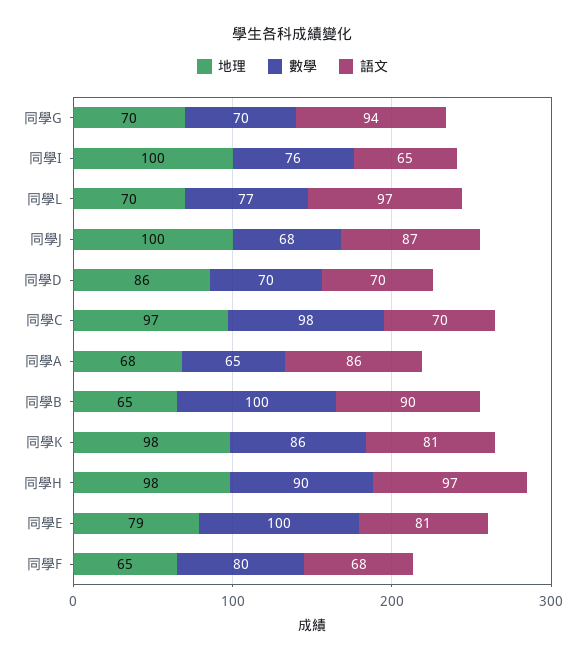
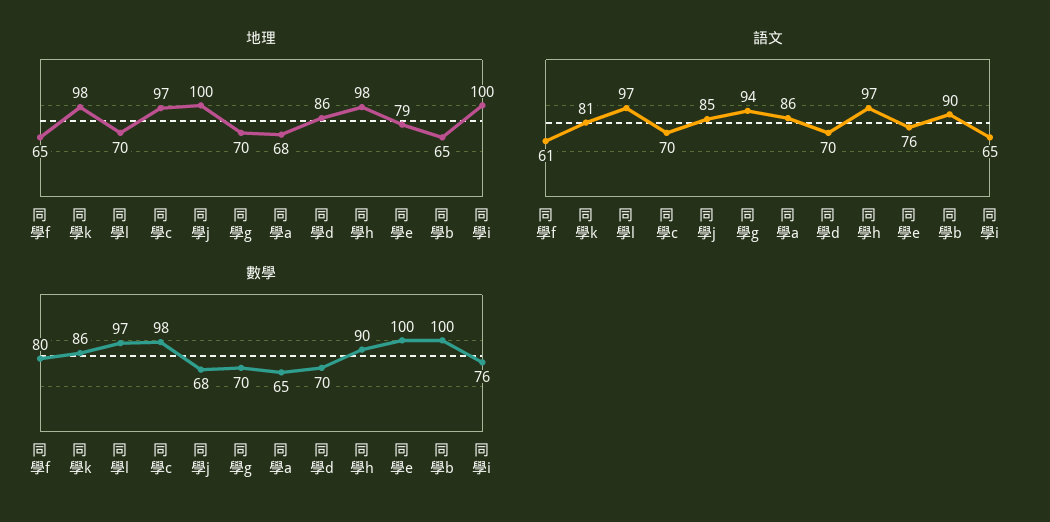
數學, 同學L: 77 -> 97
語文, 同學J: 87 -> 85
語文, 同學E: 81 -> 76
語文, 同學F: 68 -> 61

